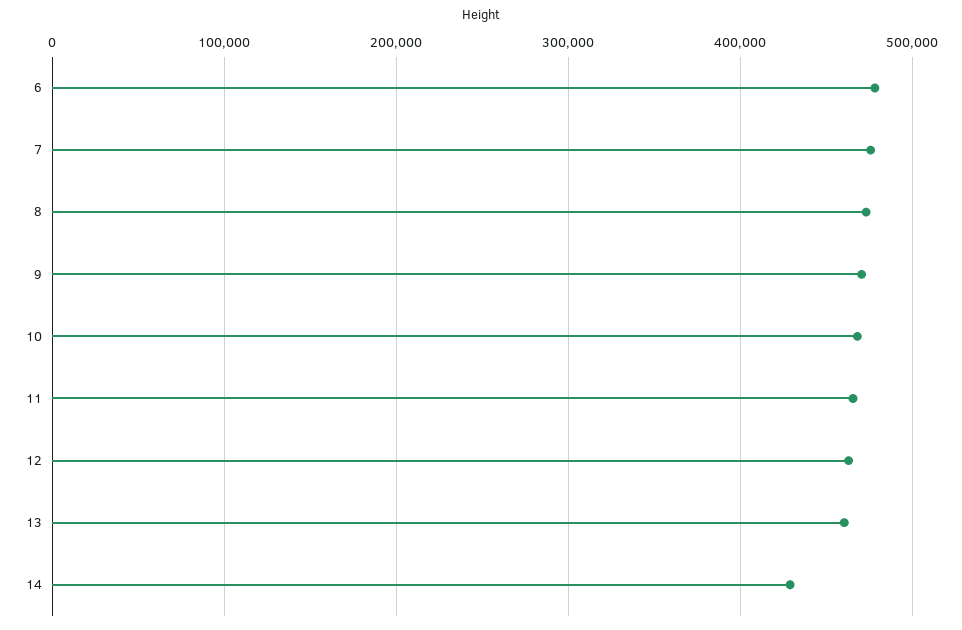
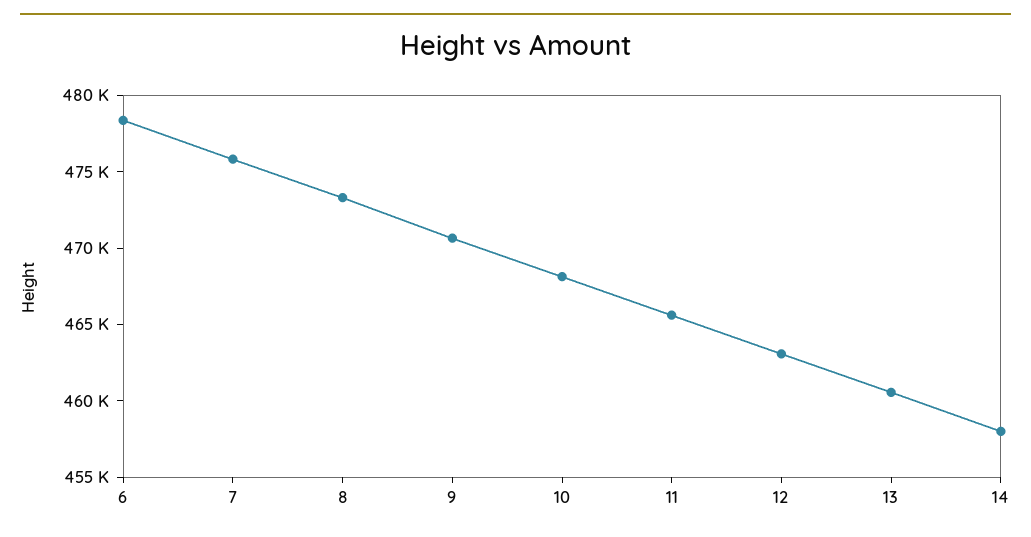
14: 430000 -> 458000

